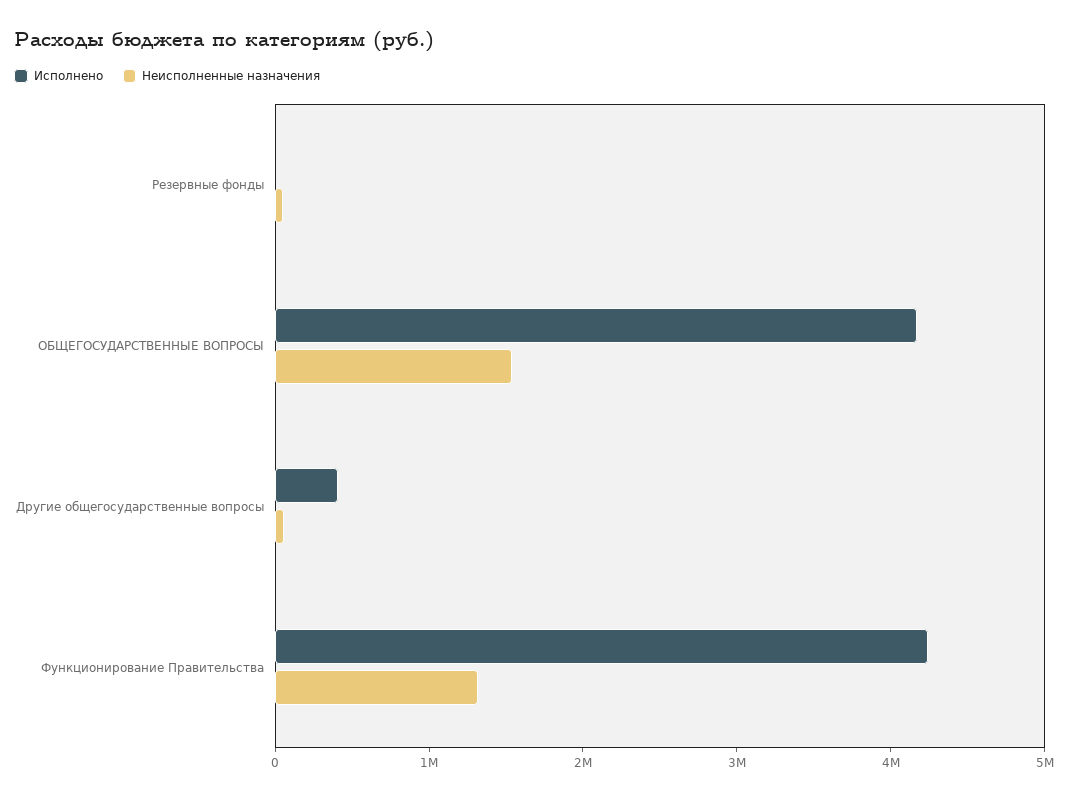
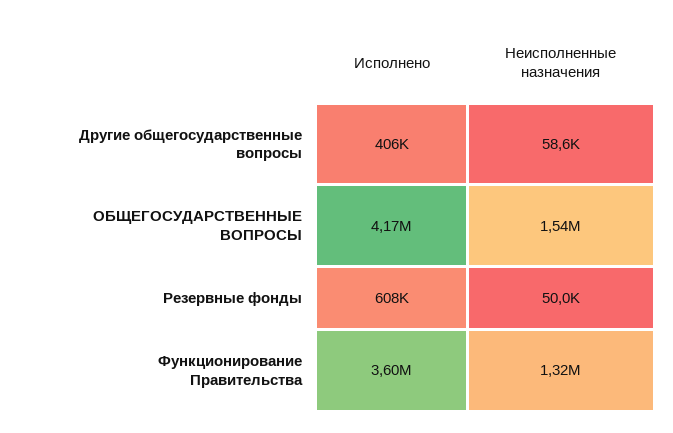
Исполнено, Резервные фонды: 0 -> 608000
Исполнено, Функционирование Правительства: 4200000 -> 3600000

